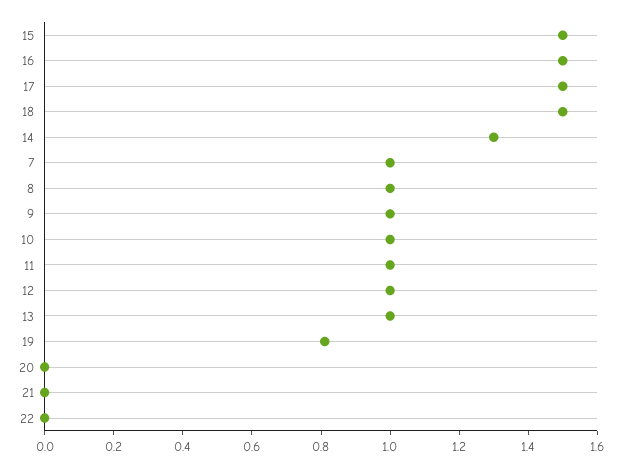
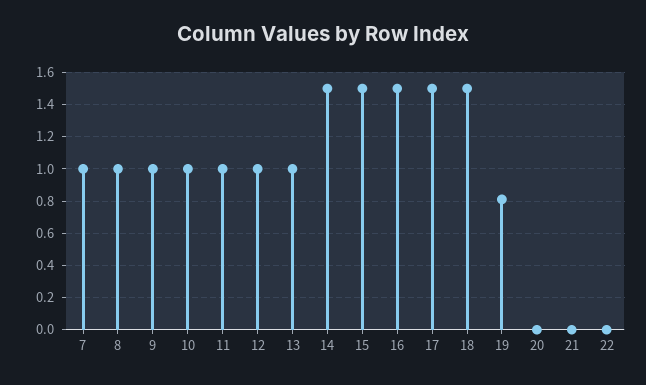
14: 1.3 -> 1.5

